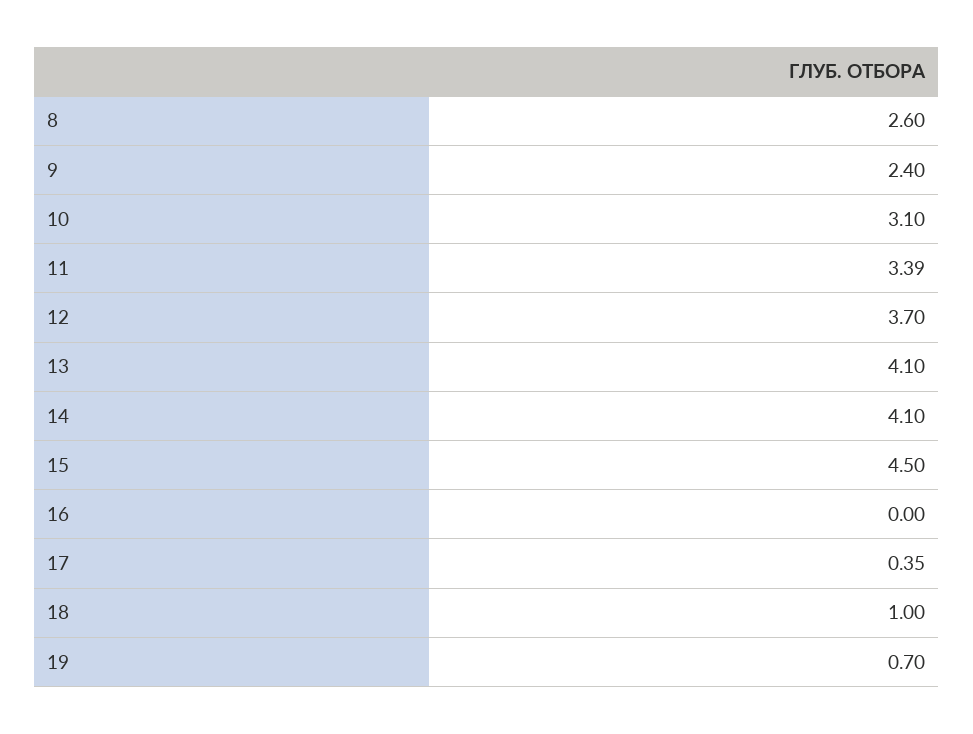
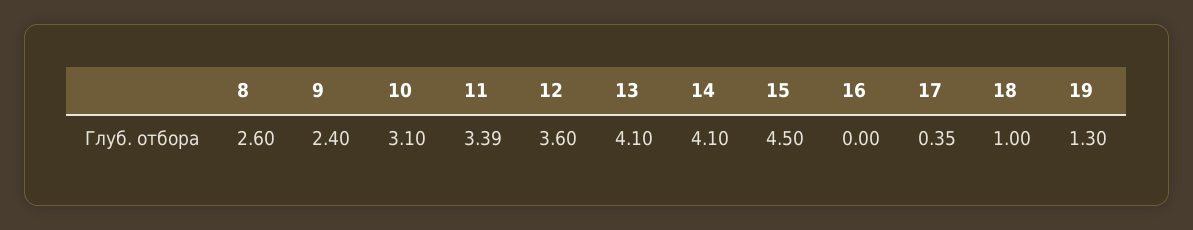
12: 3.7 -> 3.6
19: 0.7 -> 1.3

